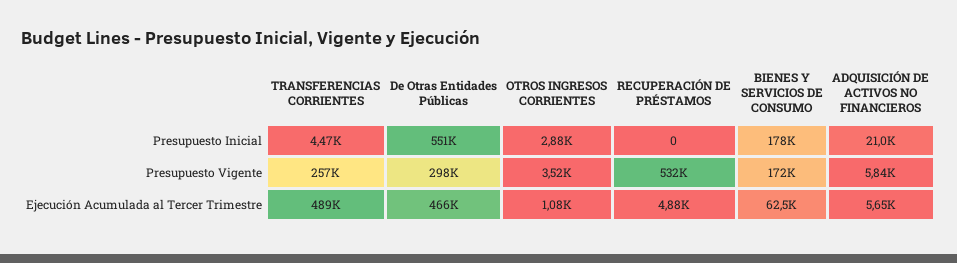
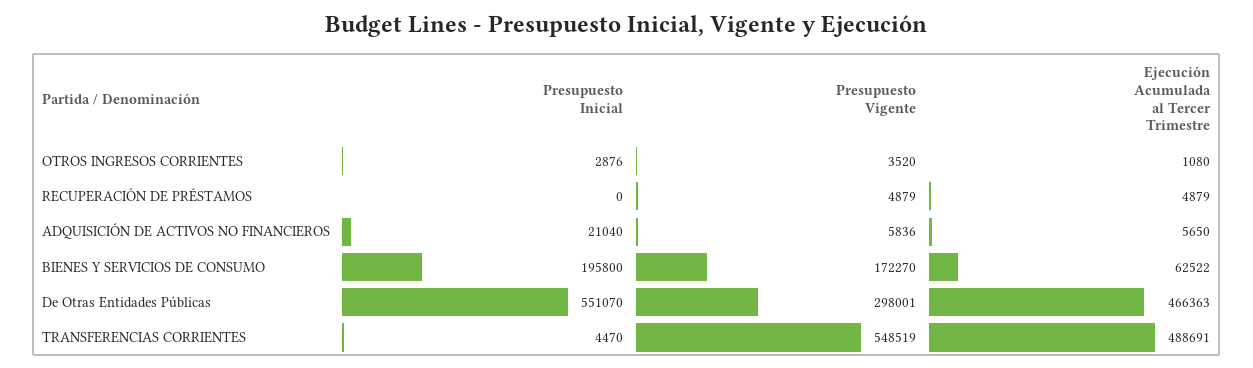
BIENES Y SERVICIOS DE CONSUMO, Presupuesto Inicial: 178000 -> 195800
TRANSFERENCIAS CORRIENTES, Presupuesto Vigente: 257000 -> 548519
RECUPERACIÓN DE PRÉSTAMOS, Presupuesto Vigente: 532000 -> 4879

